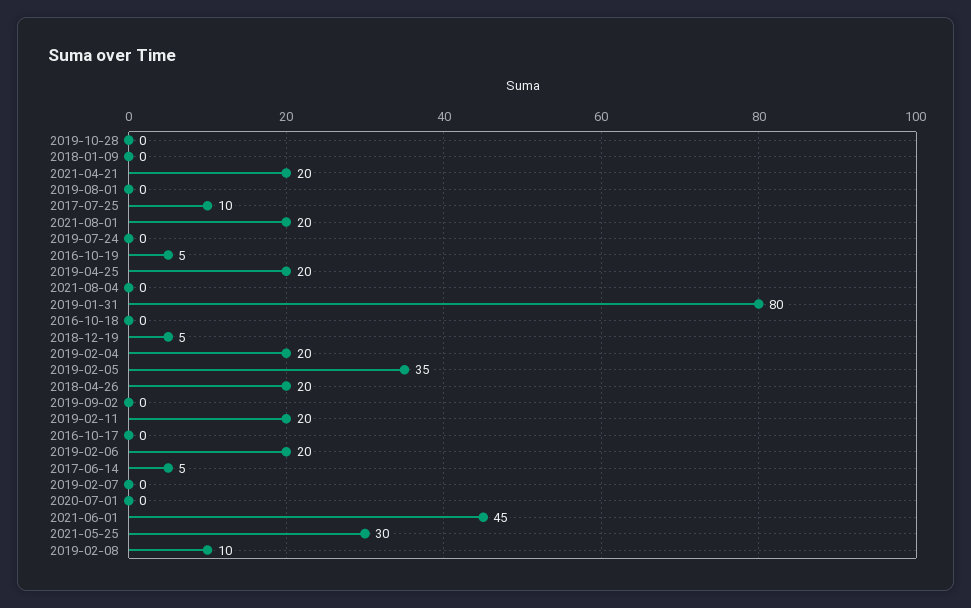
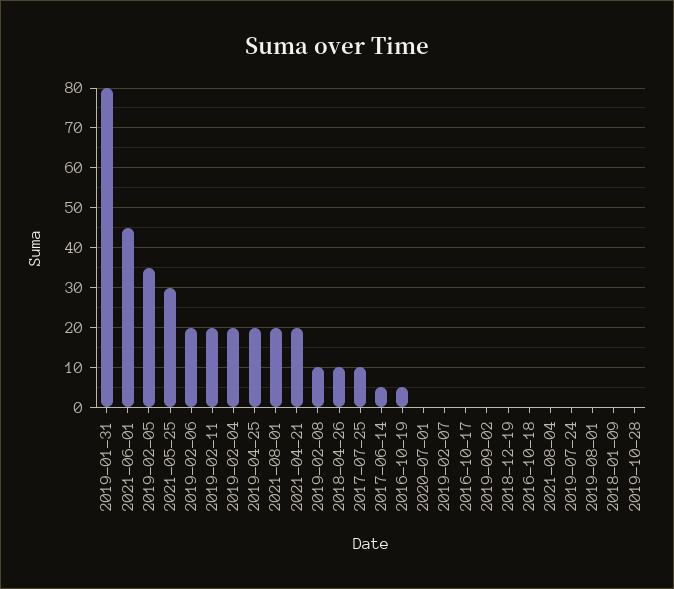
2018-12-19: 5 -> 0
2018-04-26: 20 -> 10

